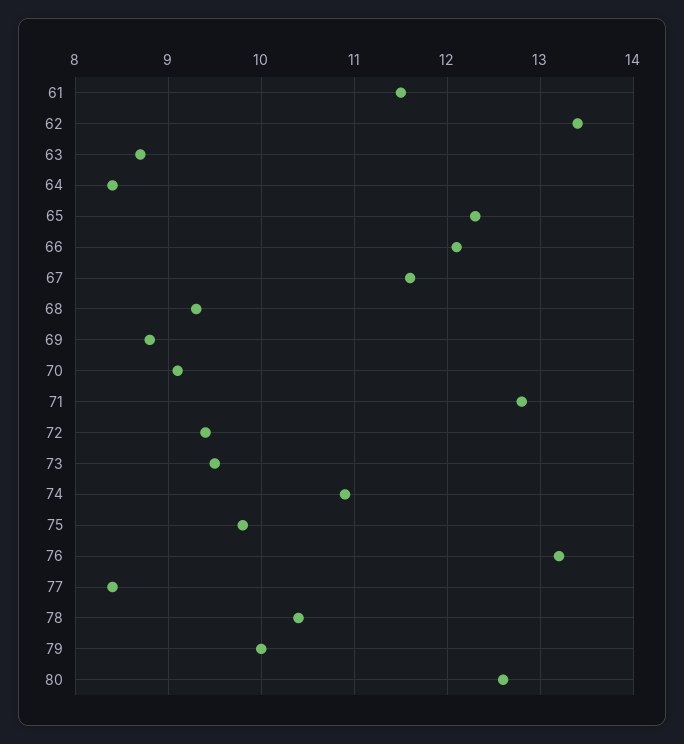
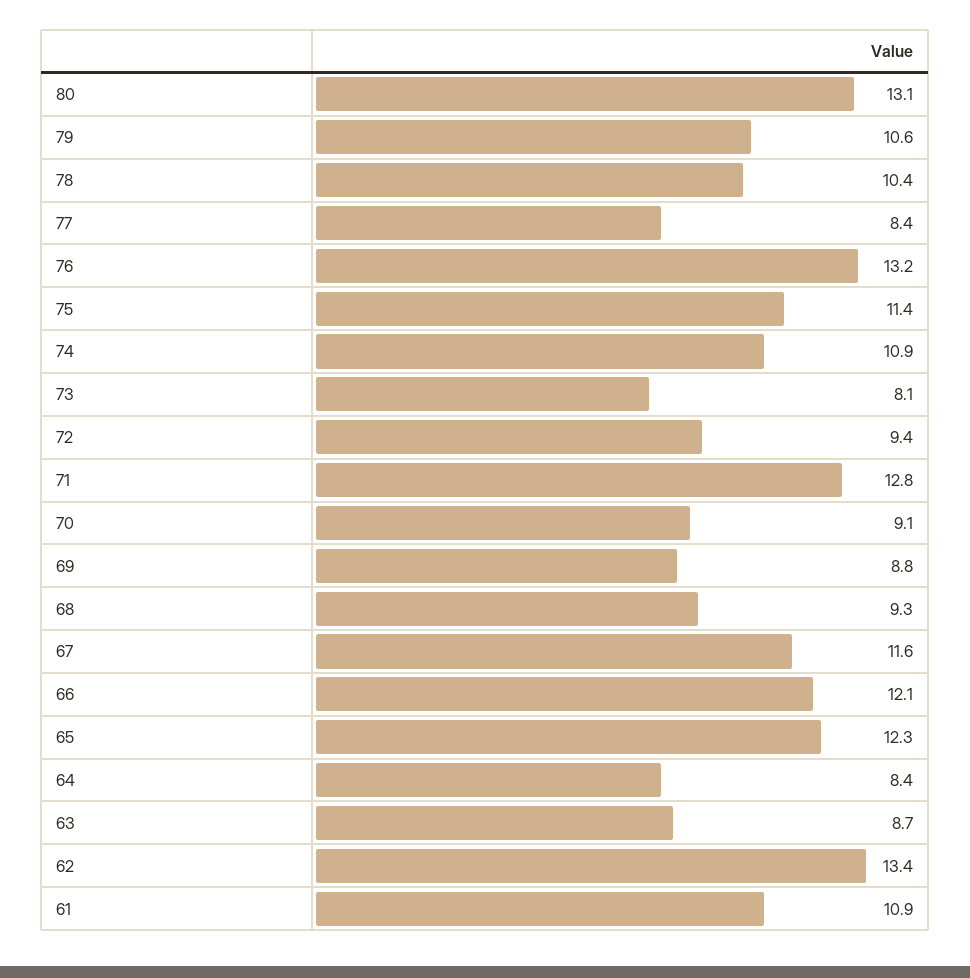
61: 11.5 -> 10.9
73: 9.5 -> 8.1
75: 9.8 -> 11.4
79: 10 -> 10.6
80: 12.6 -> 13.1

